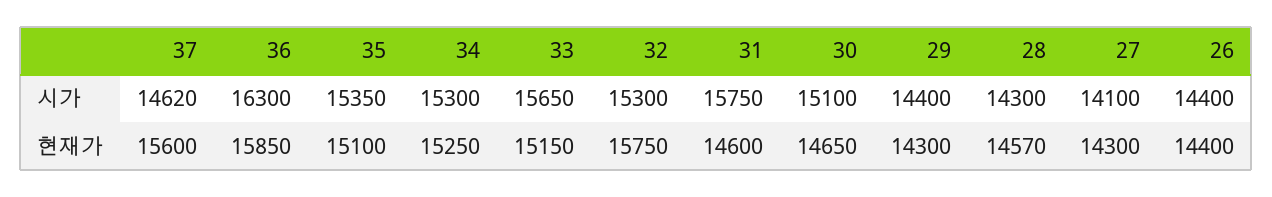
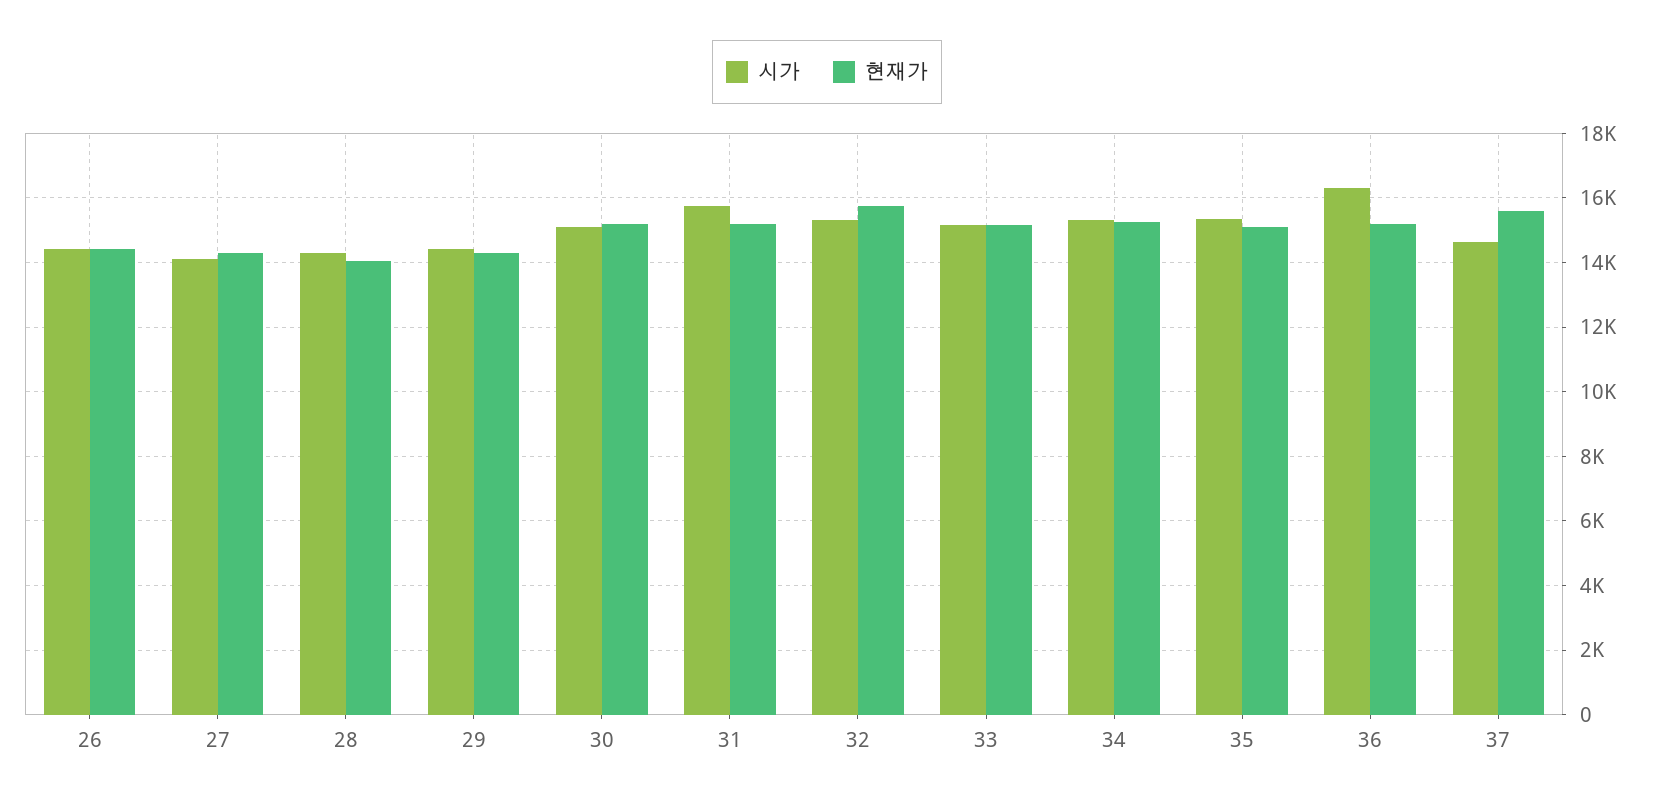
시가, 33: 15650 -> 15200
현재가, 36: 15850 -> 15200
현재가, 31: 14600 -> 15200
현재가, 30: 14650 -> 15200
현재가, 28: 14570 -> 14000

